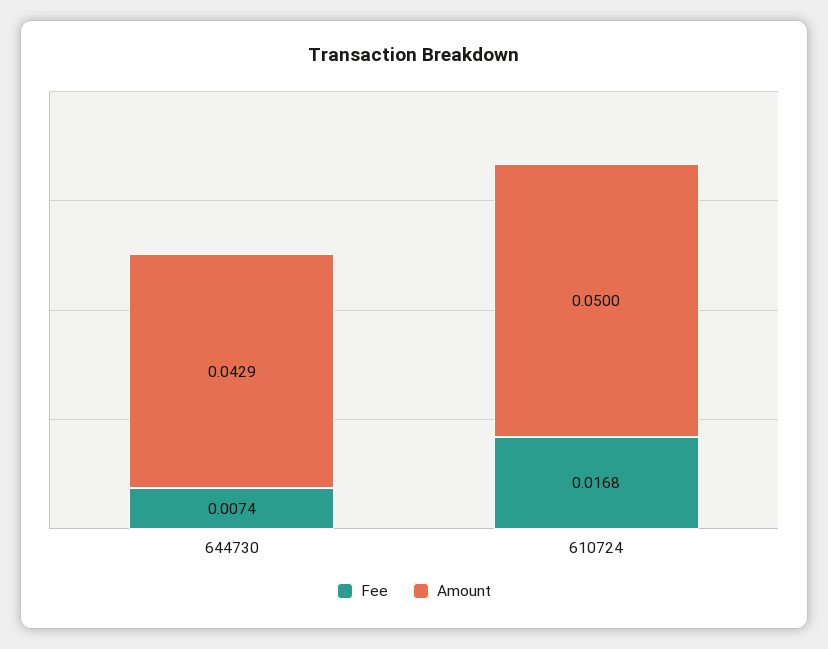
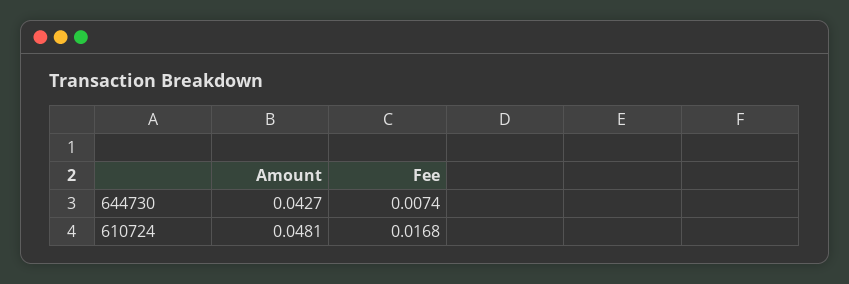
Amount, 644730: 0.0429 -> 0.0427
Amount, 610724: 0.05 -> 0.0481

